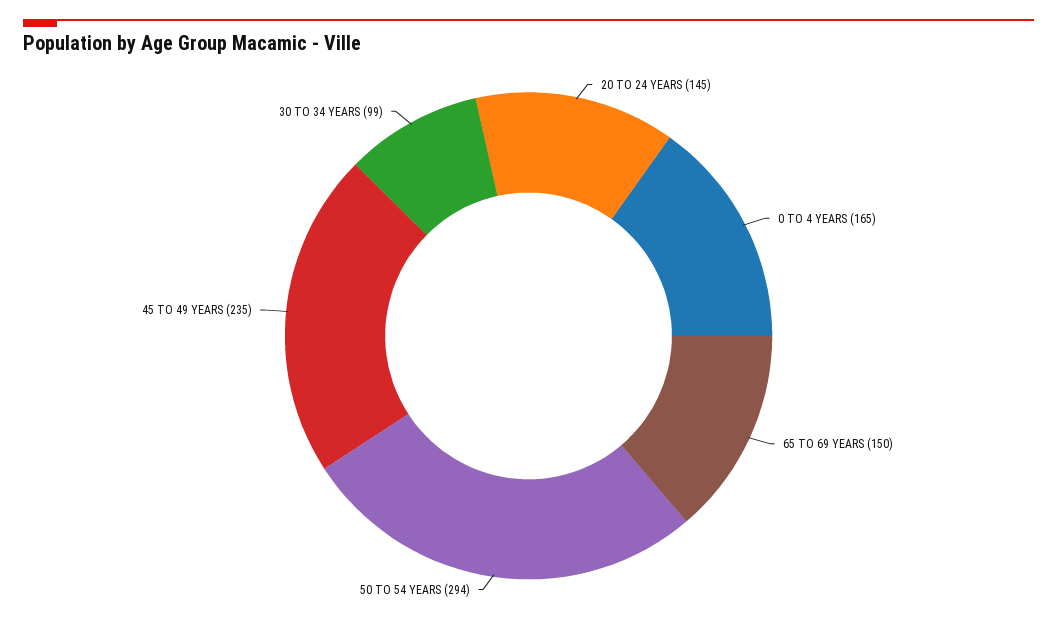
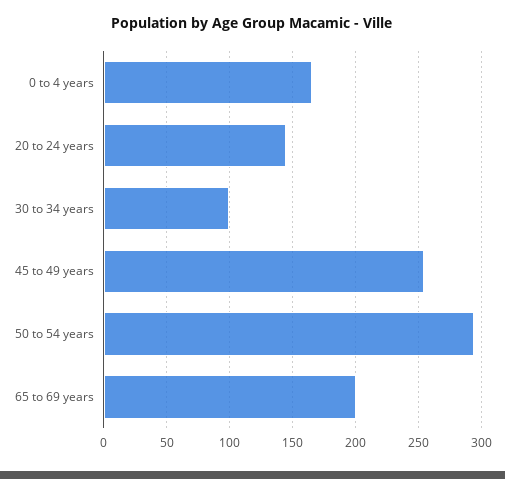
65 TO 69 YEARS: 150 -> 200
45 TO 49 YEARS: 235 -> 255

